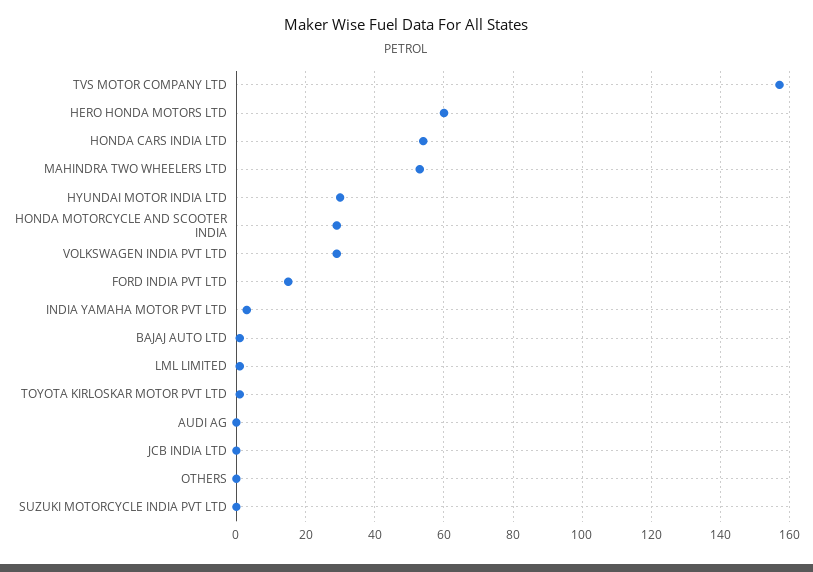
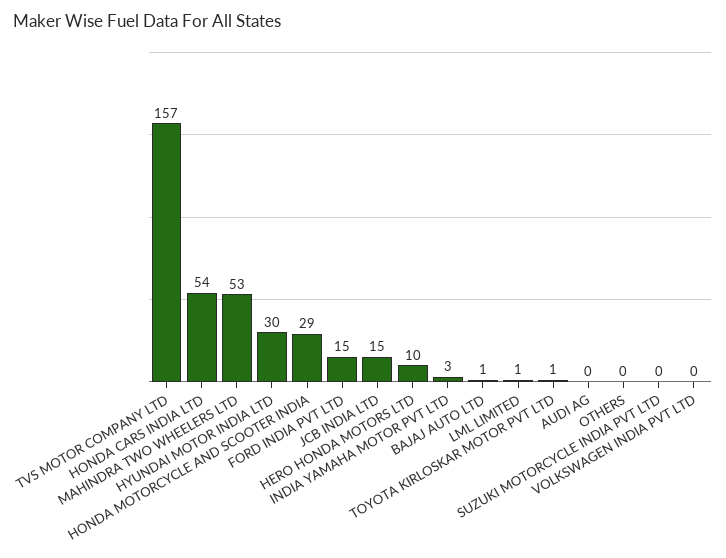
HERO HONDA MOTORS LTD: 60 -> 10
VOLKSWAGEN INDIA PVT LTD: 30 -> 0
JCB INDIA LTD: 0 -> 15

